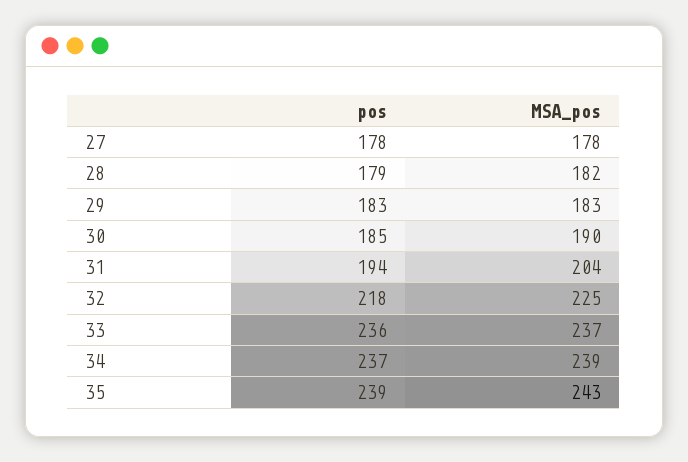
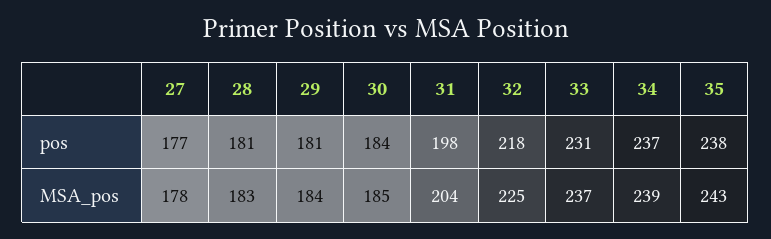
pos, 27: 178 -> 177
pos, 28: 179 -> 181
MSA_pos, 28: 182 -> 183
pos, 29: 183 -> 181
MSA_pos, 29: 183 -> 184
pos, 30: 185 -> 184
MSA_pos, 30: 190 -> 185
pos, 31: 194 -> 198
pos, 33: 236 -> 231
pos, 35: 239 -> 238

